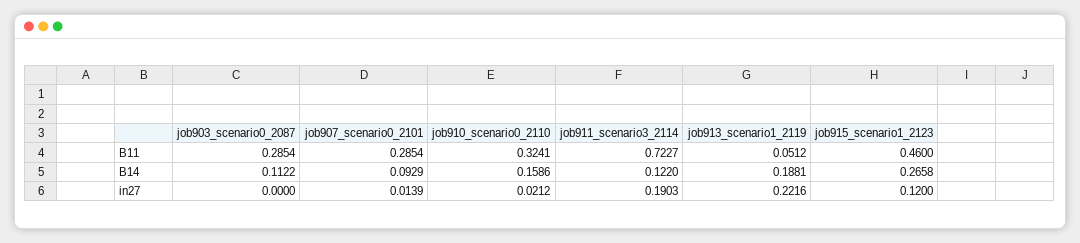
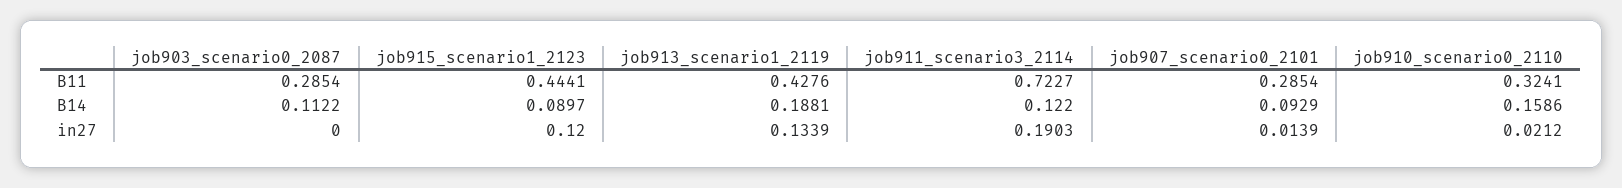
job913_scenario1_2119, B11: 0.0512 -> 0.4276
job915_scenario1_2123, B11: 0.46 -> 0.4441
job915_scenario1_2123, B14: 0.2658 -> 0.0897
job913_scenario1_2119, in27: 0.2216 -> 0.1339

